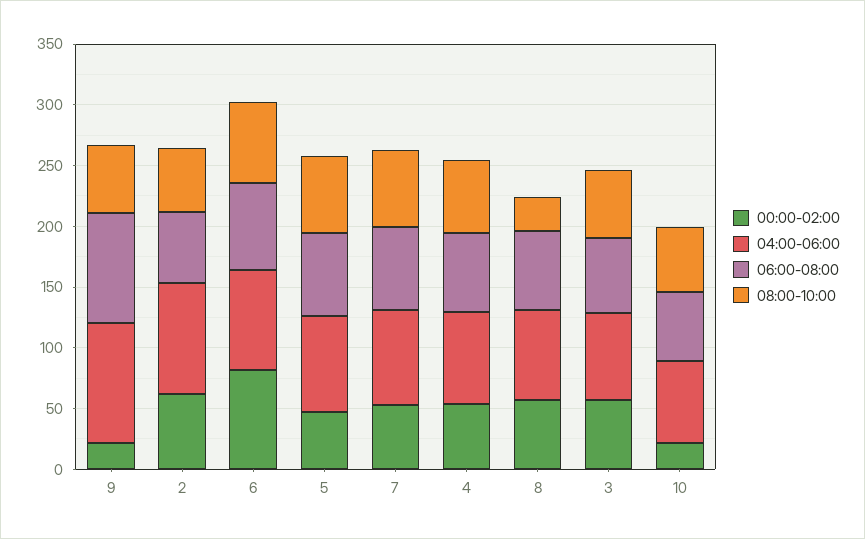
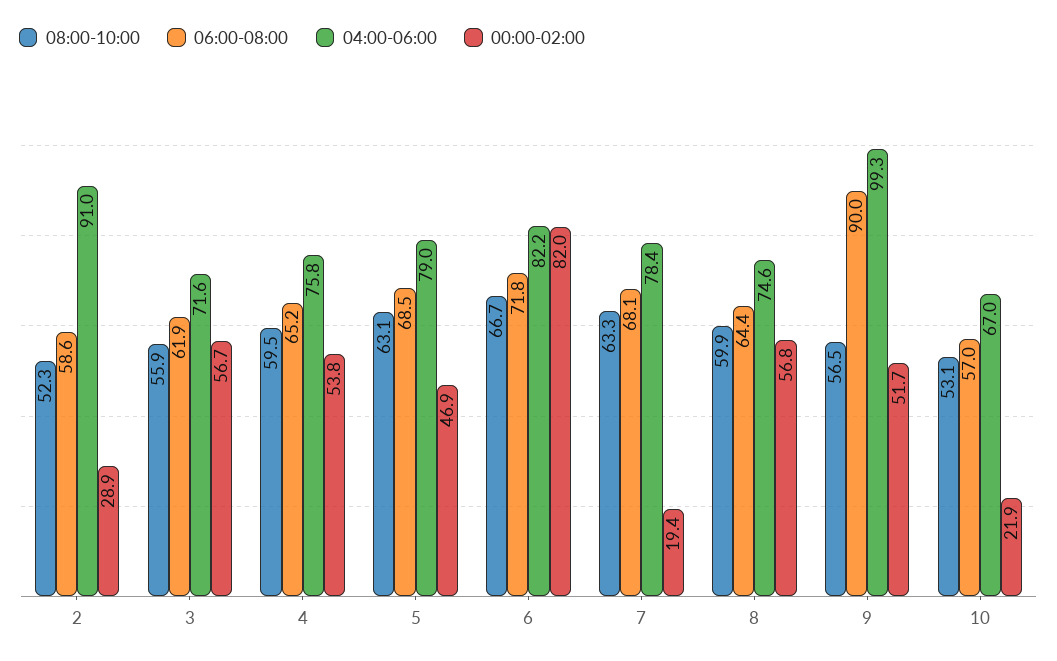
00:00-02:00, 9: 20 -> 51.7
00:00-02:00, 2: 60 -> 28.9
00:00-02:00, 7: 50 -> 19.4
08:00-10:00, 8: 30 -> 59.9

